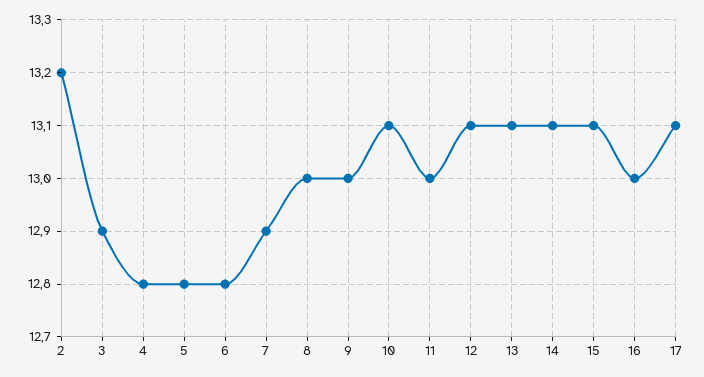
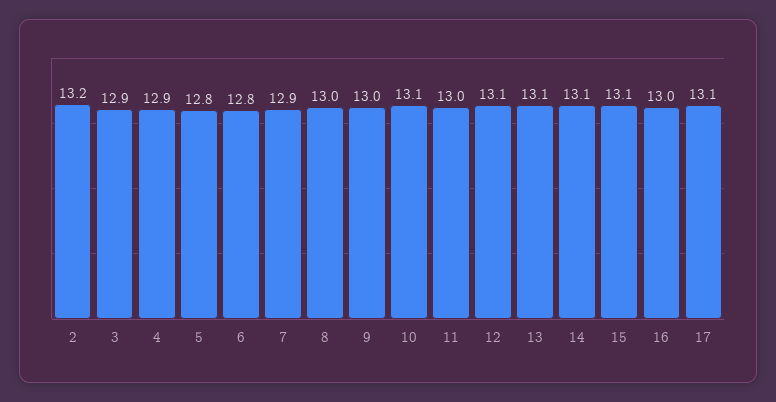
4: 12.8 -> 12.9

